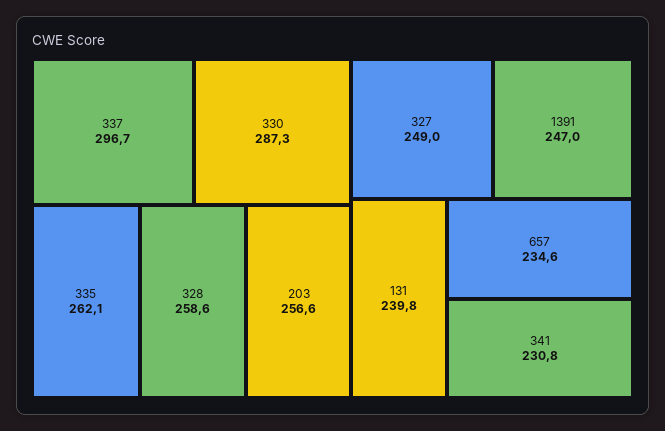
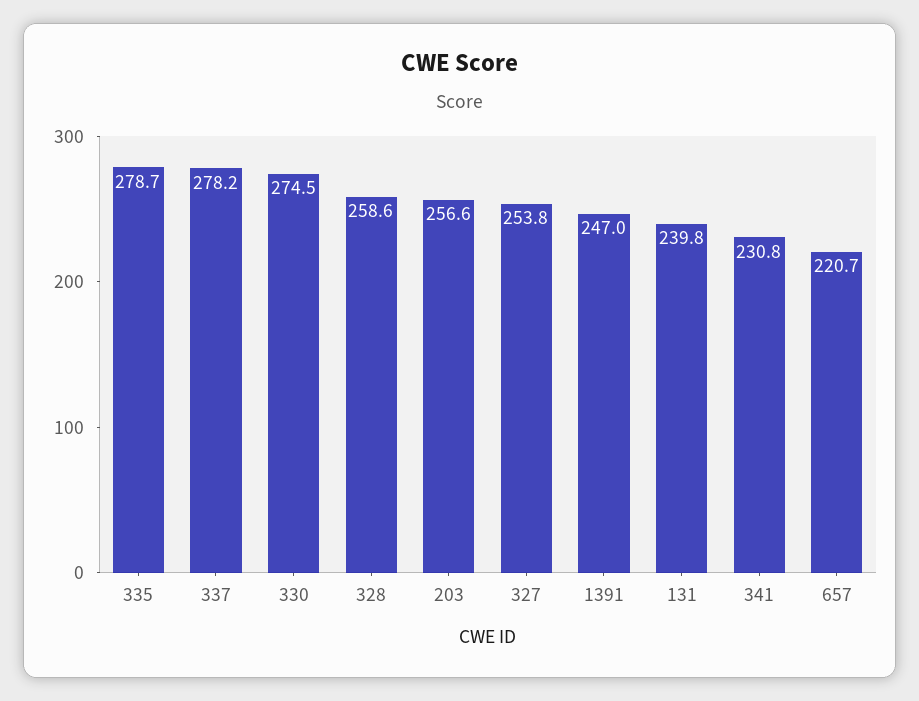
337: 296.7 -> 278.2
330: 287.3 -> 274.5
335: 262.1 -> 278.7
327: 249 -> 253.8
657: 234.6 -> 220.7

